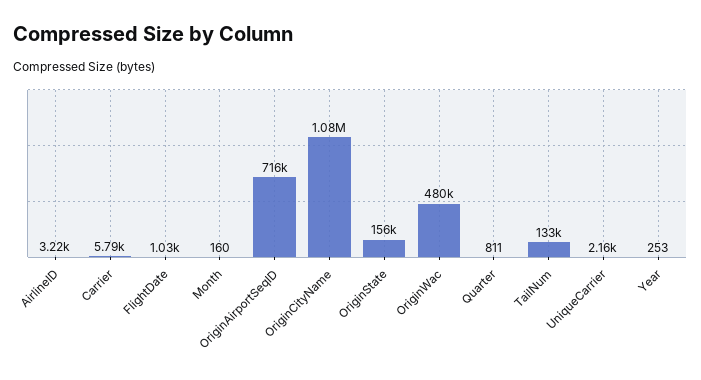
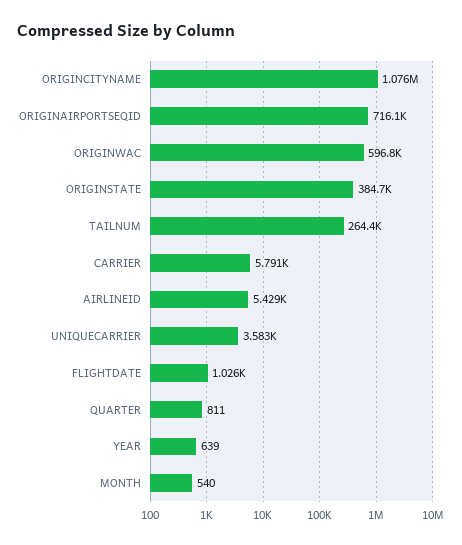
AirlineID: 3220 -> 5429
Month: 160 -> 540
OriginState: 156000 -> 384700
OriginWac: 480000 -> 596800
TailNum: 133000 -> 264400
UniqueCarrier: 2160 -> 3583
Year: 253 -> 639

